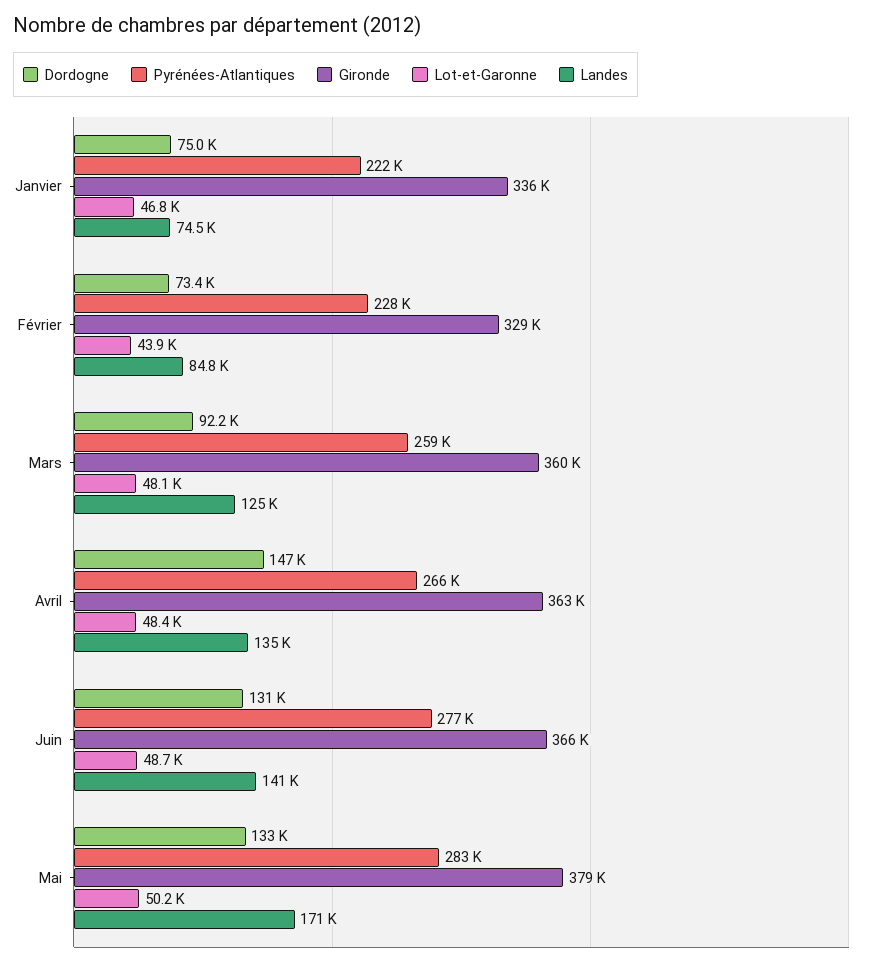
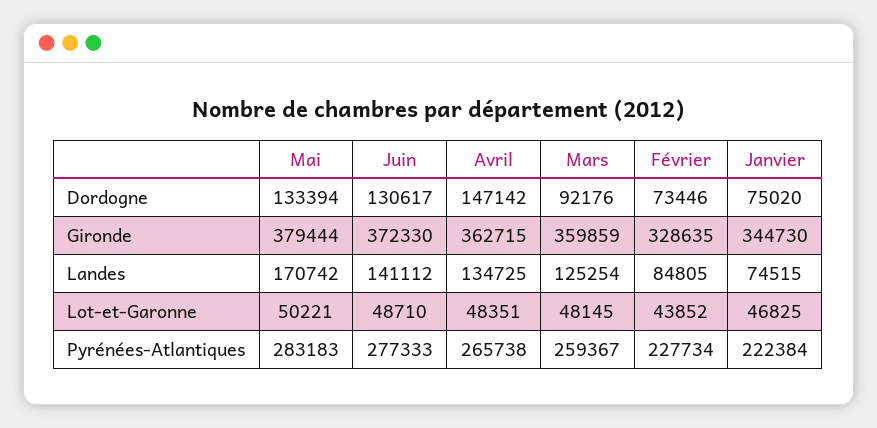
Gironde, Janvier: 336000 -> 344730
Gironde, Juin: 366000 -> 372330

